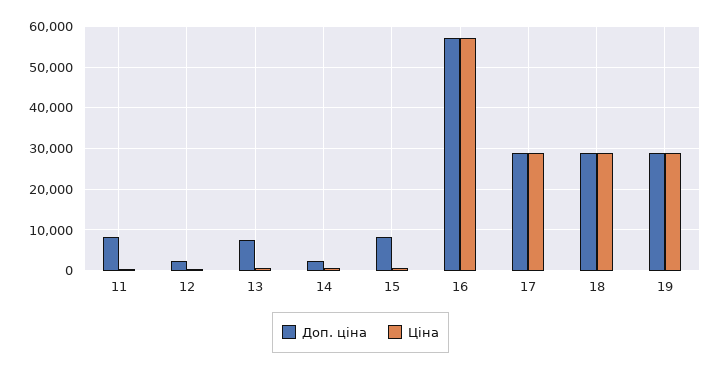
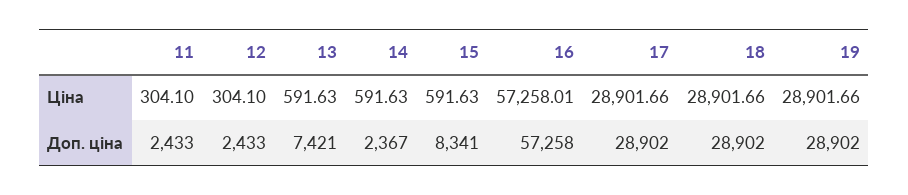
Доп. ціна, 11: 8000 -> 2433

